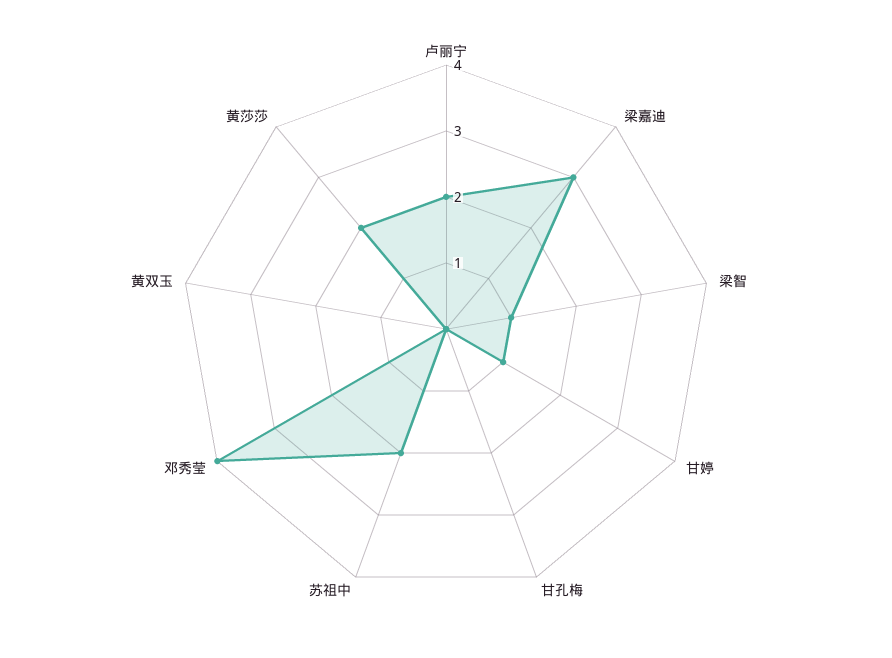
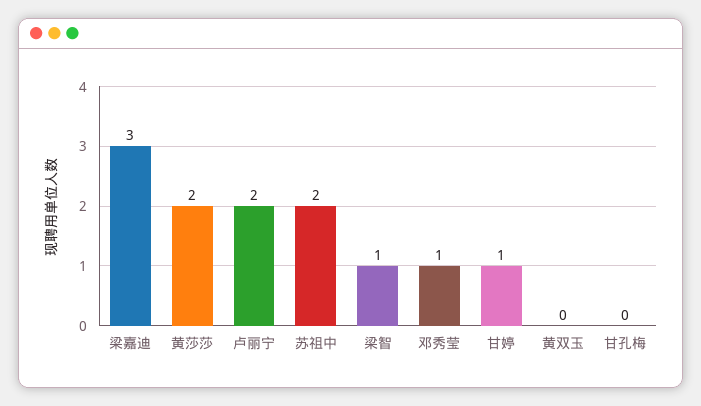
邓秀莹: 4 -> 1

